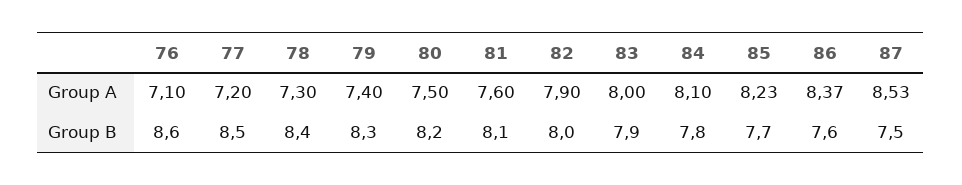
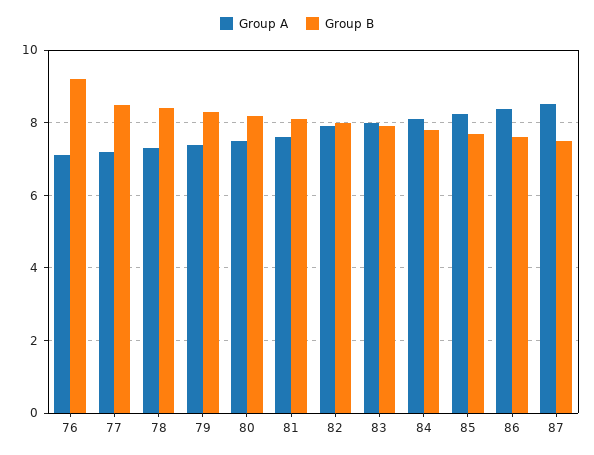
Group B, 76: 8.6 -> 9.2

